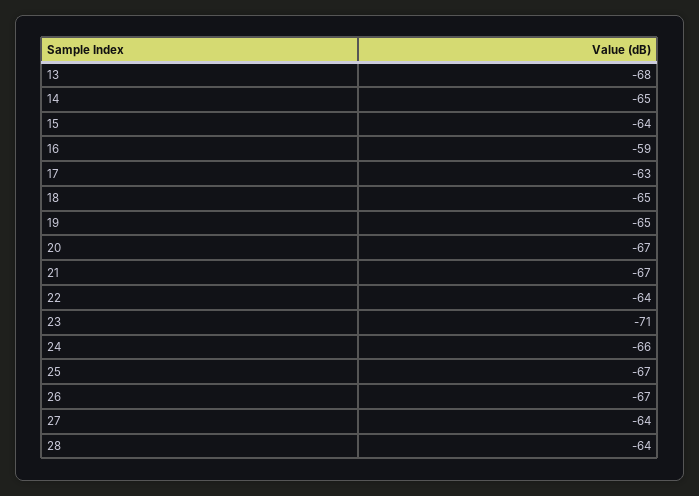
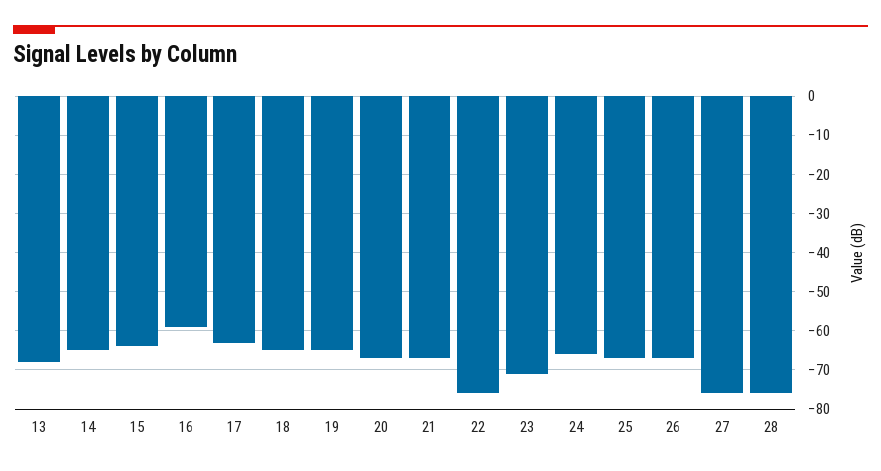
22: -64 -> -75
27: -64 -> -75
28: -64 -> -75

